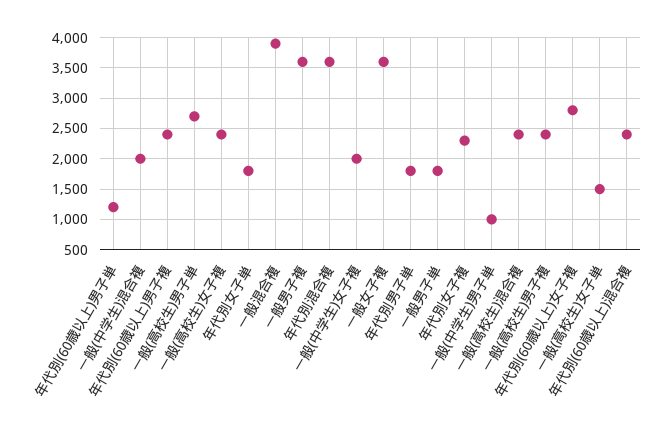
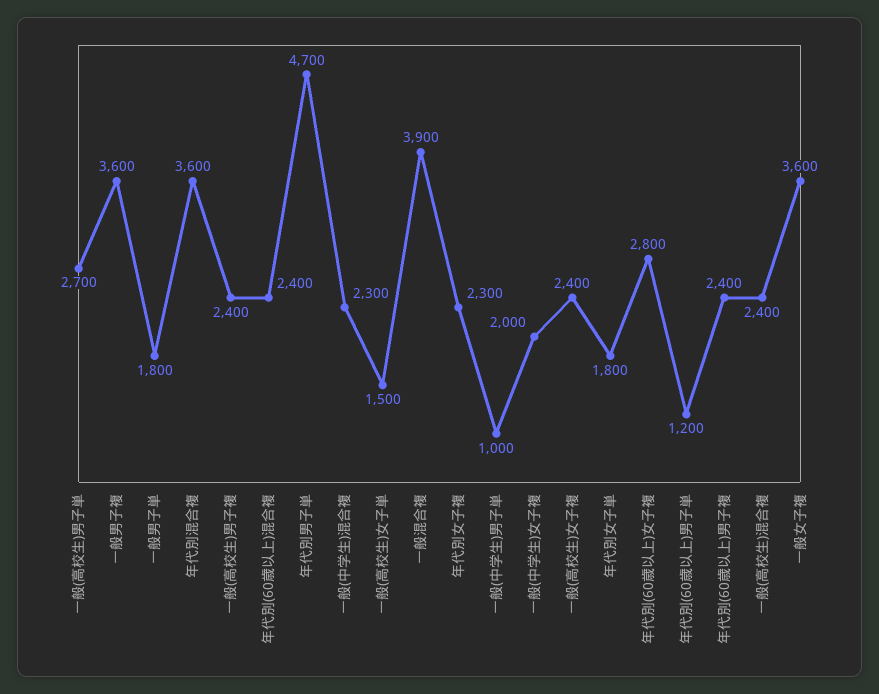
一般(中学生)混合複: 2000 -> 2300
年代別男子単: 1800 -> 4700

